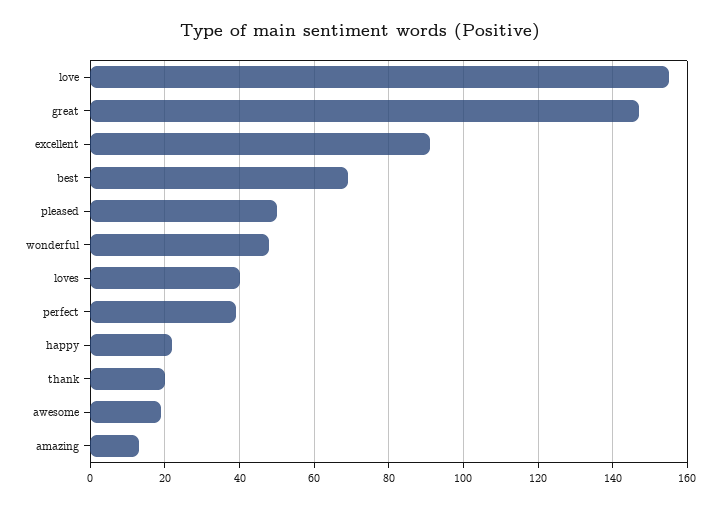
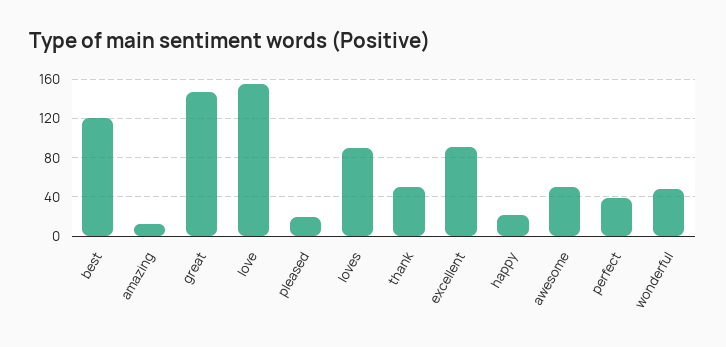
best: 70 -> 120
pleased: 50 -> 20
loves: 40 -> 90
thank: 20 -> 50
awesome: 20 -> 50

